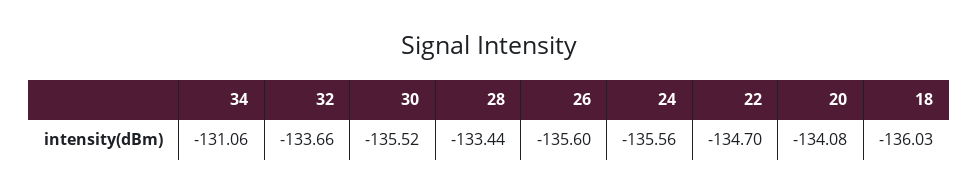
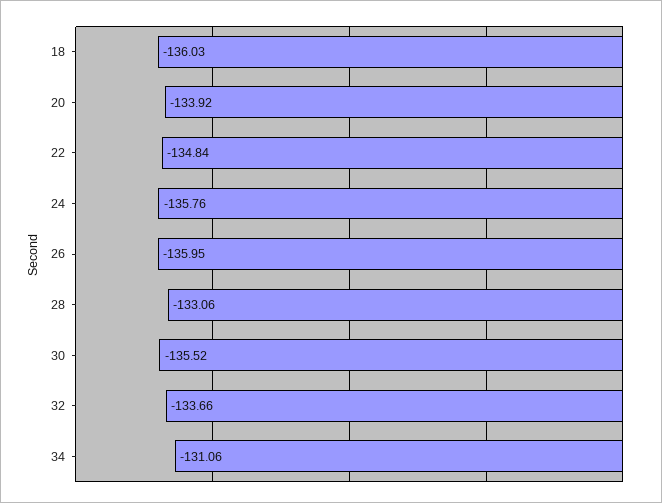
28: -133.44 -> -133.06
26: -135.6 -> -135.95
24: -135.56 -> -135.76
22: -134.7 -> -134.84
20: -134.08 -> -133.92

